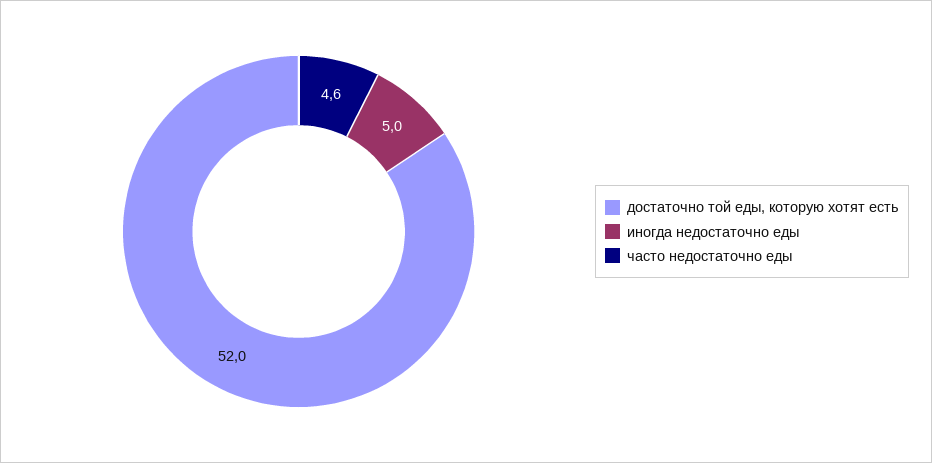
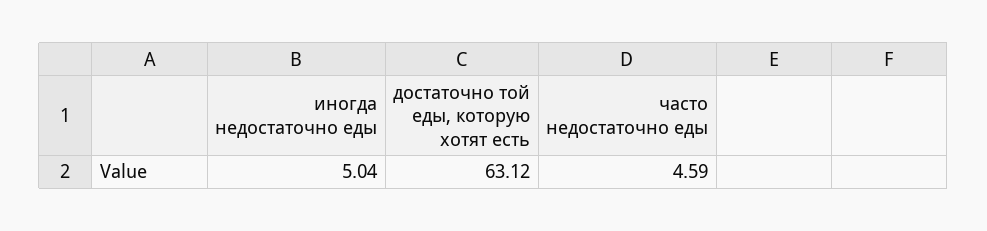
достаточно той еды, которую хотят есть: 52 -> 63.12

